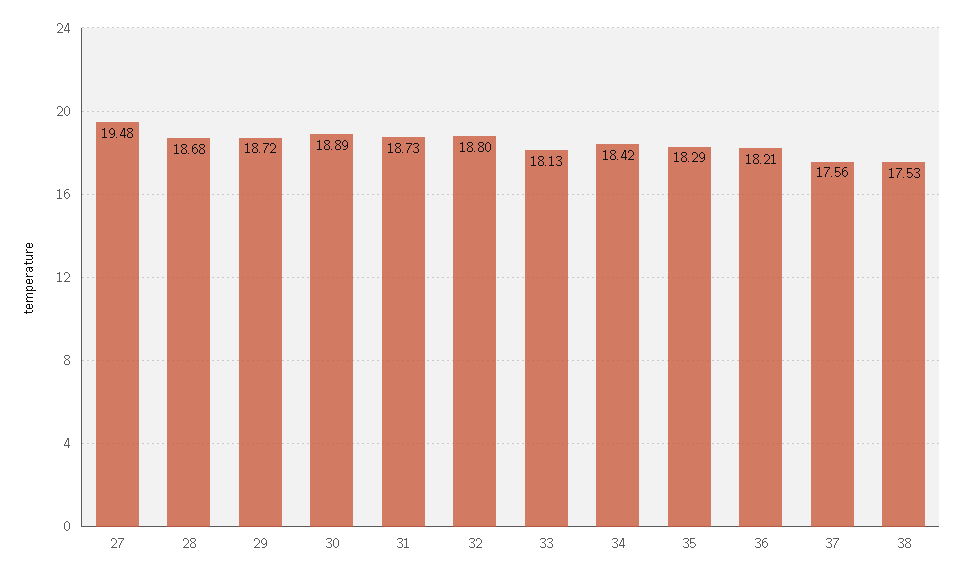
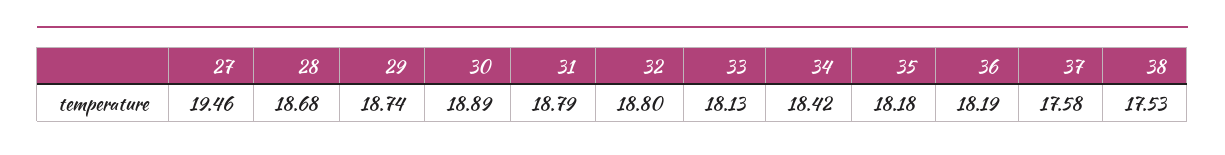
27: 19.48 -> 19.46
29: 18.72 -> 18.74
31: 18.73 -> 18.79
35: 18.29 -> 18.18
36: 18.21 -> 18.19
37: 17.56 -> 17.58

